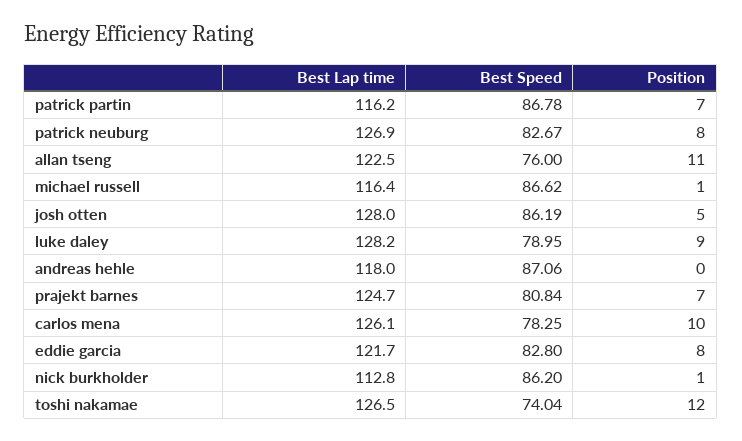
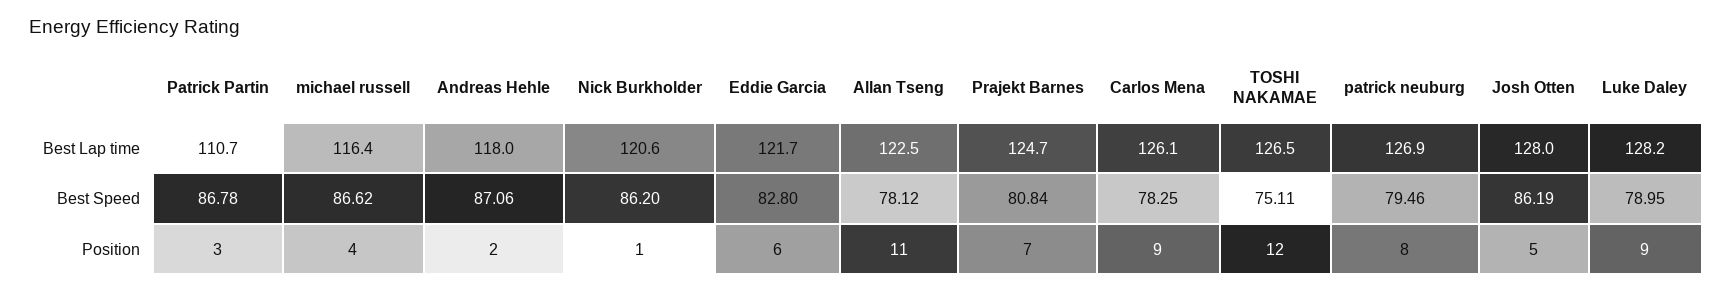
Best Lap time, patrick partin: 116.2 -> 110.7
Position, patrick partin: 7 -> 3
Best Speed, patrick neuburg: 82.67 -> 79.46
Best Speed, allan tseng: 76 -> 78.12
Position, michael russell: 1 -> 4
Position, andreas hehle: 0 -> 2
Position, carlos mena: 10 -> 9
Position, eddie garcia: 8 -> 6
Best Lap time, nick burkholder: 112.8 -> 120.6
Best Speed, toshi nakamae: 74.04 -> 75.11

